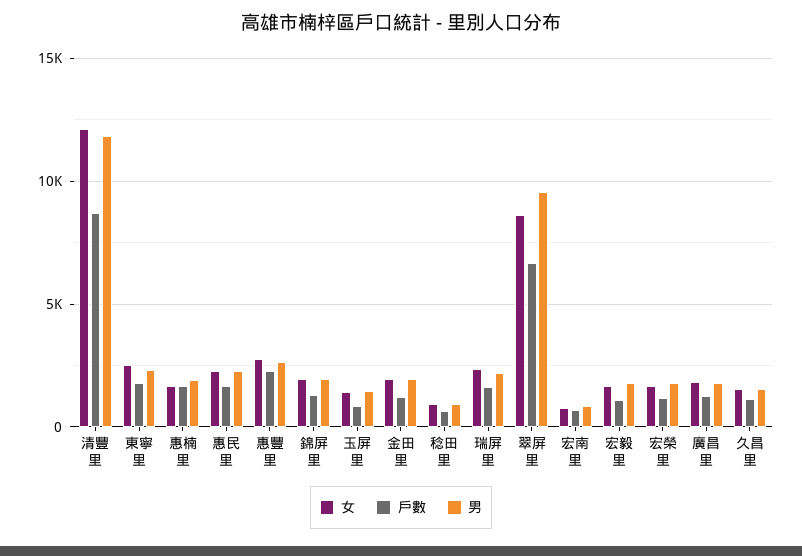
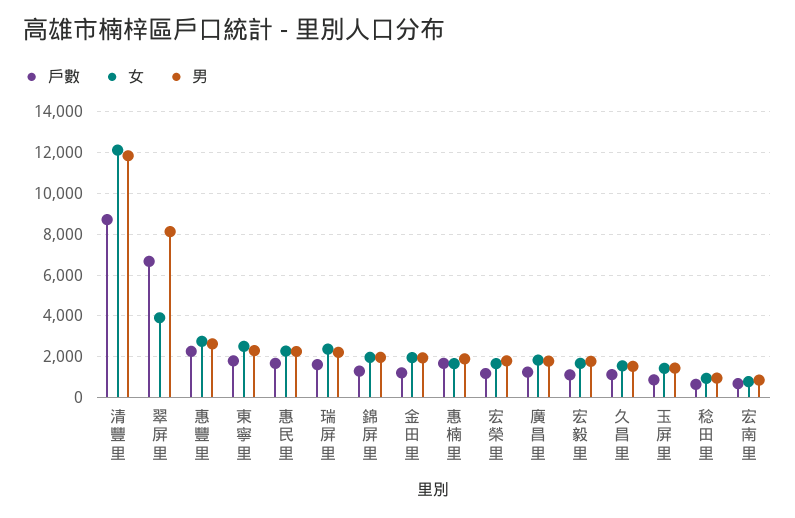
女, 翠屏里: 8500 -> 4000
男, 翠屏里: 9500 -> 8000

